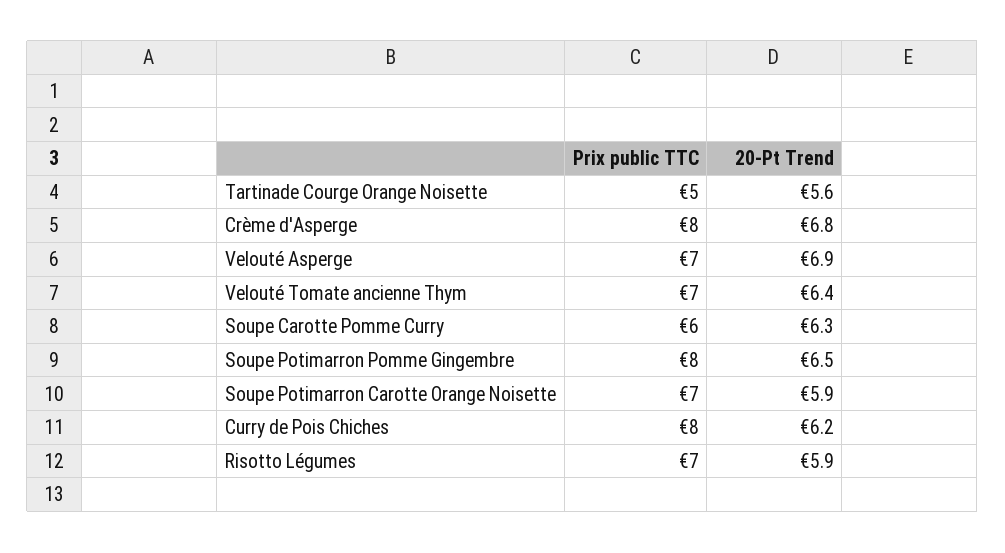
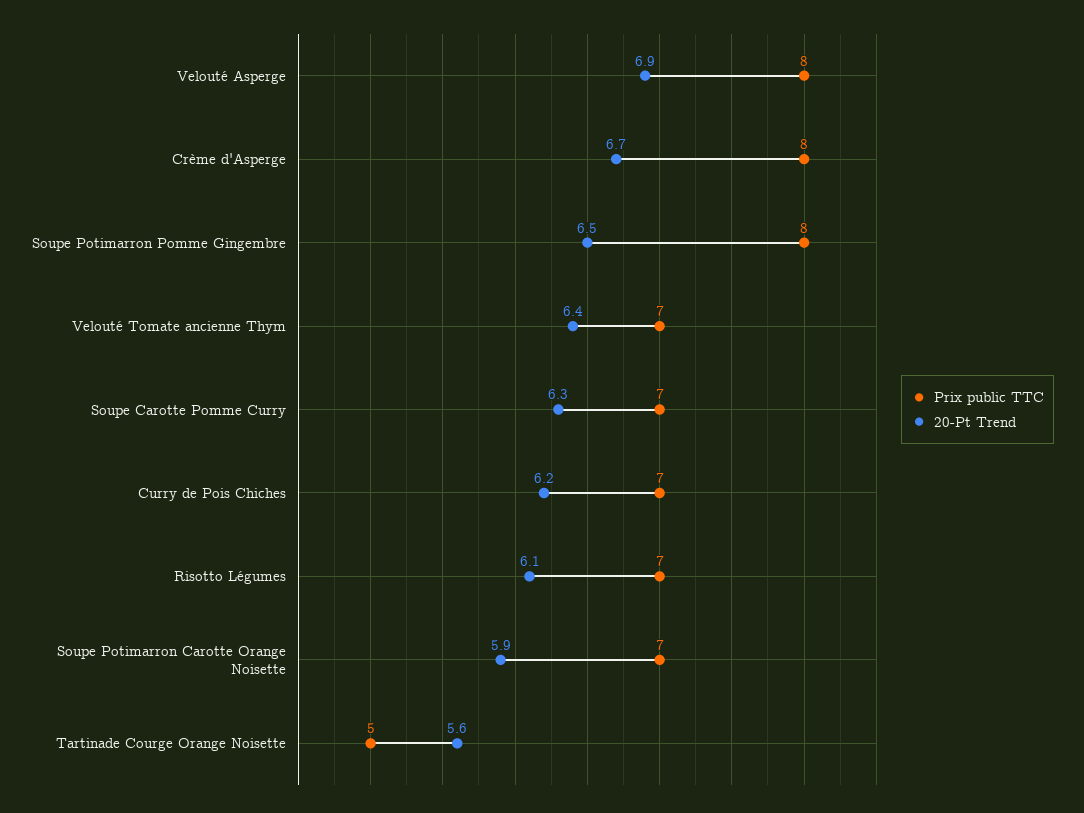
20-Pt Trend, Crème d'Asperge: 6.8 -> 6.7
Prix public TTC, Velouté Asperge: 7 -> 8
Prix public TTC, Soupe Carotte Pomme Curry: 6 -> 7
Prix public TTC, Curry de Pois Chiches: 8 -> 7
20-Pt Trend, Risotto Légumes: 5.9 -> 6.1

